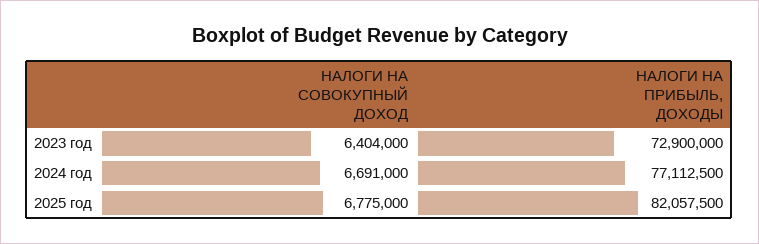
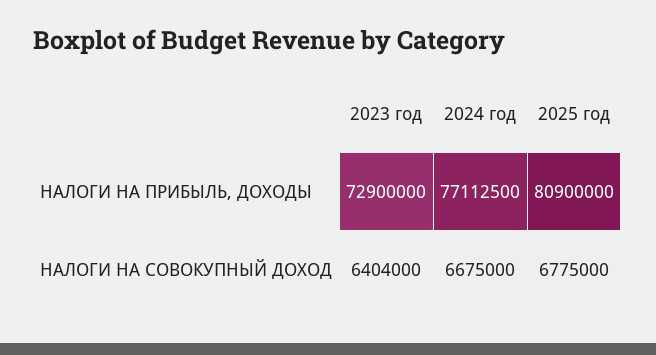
НАЛОГИ НА СОВОКУПНЫЙ ДОХОД, 2024 год: 6691000 -> 6675000
НАЛОГИ НА ПРИБЫЛЬ, ДОХОДЫ, 2025 год: 82057500 -> 80900000

